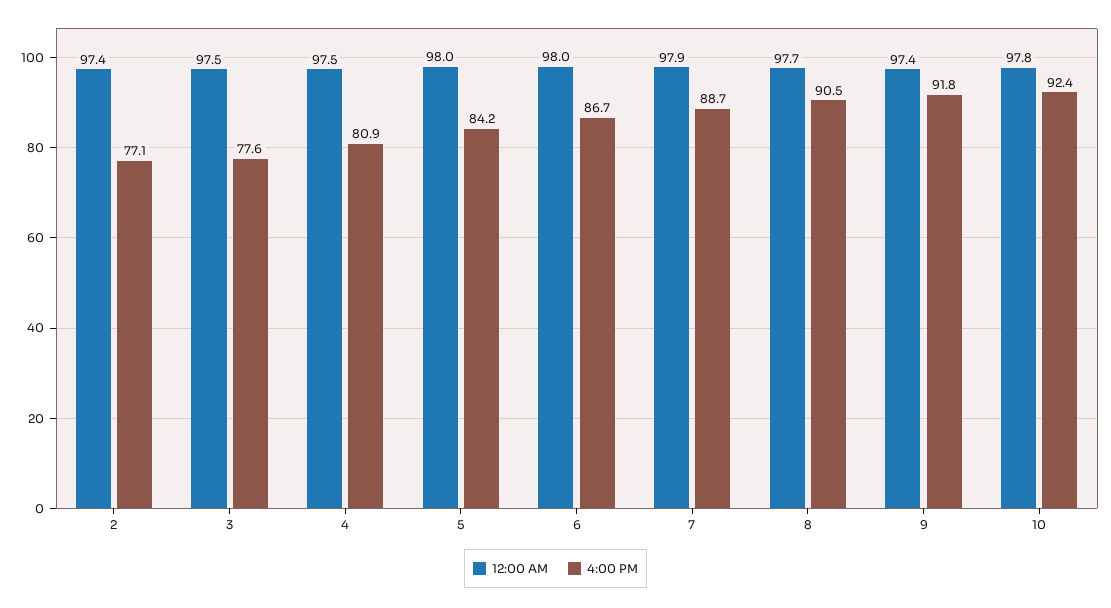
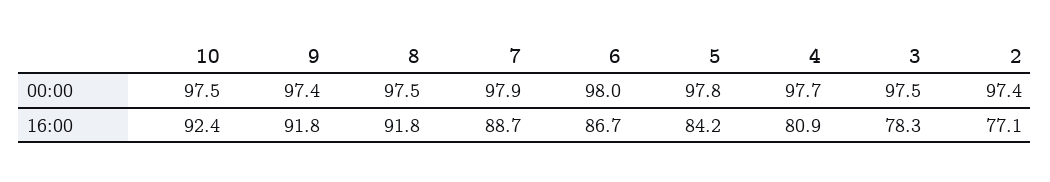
4:00 PM, 3: 77.6 -> 78.3
12:00 AM, 4: 97.5 -> 97.7
12:00 AM, 5: 98 -> 97.8
12:00 AM, 8: 97.7 -> 97.5
4:00 PM, 8: 90.5 -> 91.8
12:00 AM, 10: 97.8 -> 97.5

